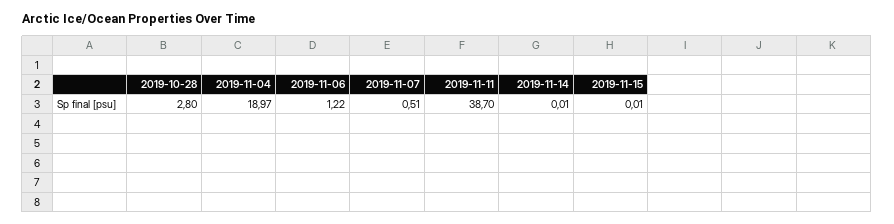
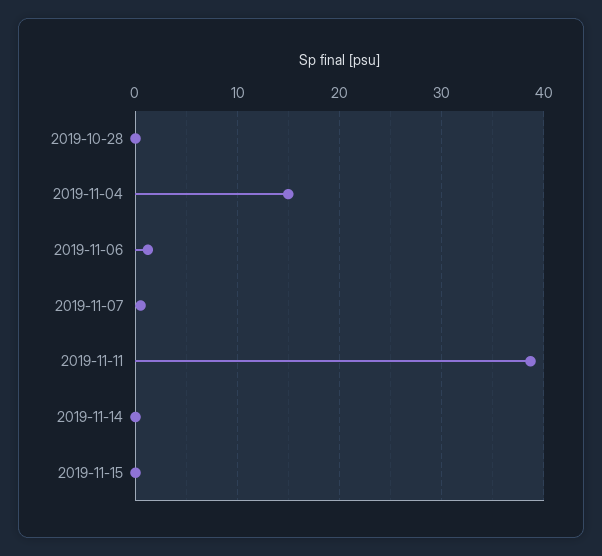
2019-10-28: 2.8 -> 0
2019-11-04: 18.97 -> 15

